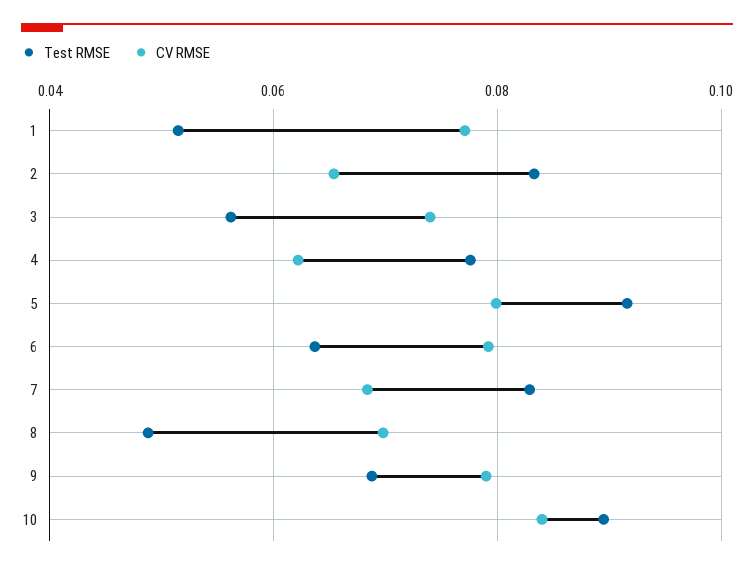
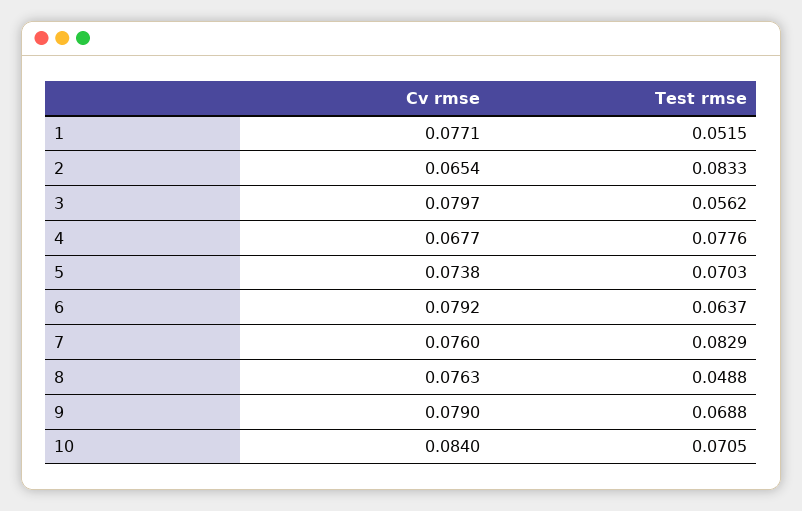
CV RMSE, 3: 0.074 -> 0.0797
CV RMSE, 4: 0.062 -> 0.0677
Test RMSE, 5: 0.092 -> 0.0703
CV RMSE, 5: 0.08 -> 0.0738
CV RMSE, 7: 0.068 -> 0.076
CV RMSE, 8: 0.07 -> 0.0763
Test RMSE, 10: 0.09 -> 0.0705

